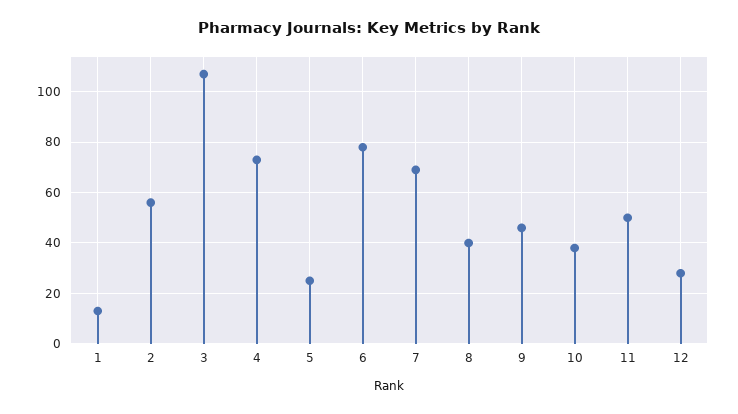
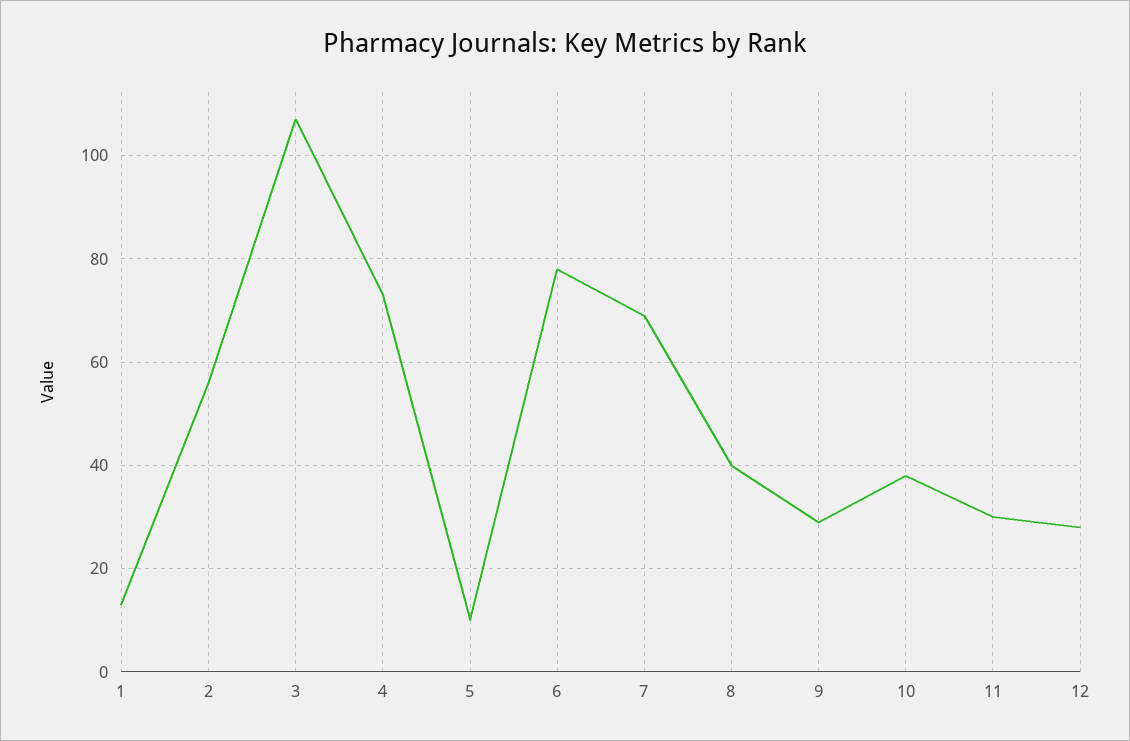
5: 25 -> 10
9: 45 -> 30
11: 50 -> 30

